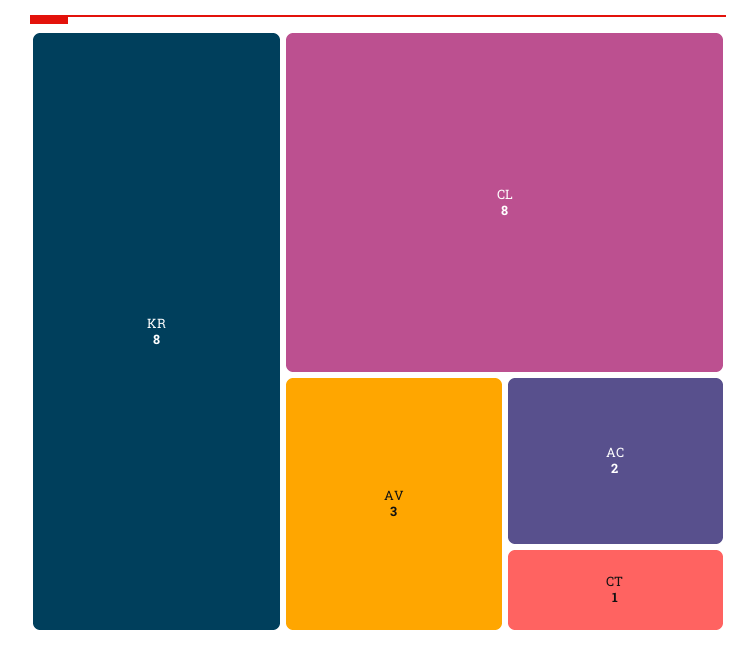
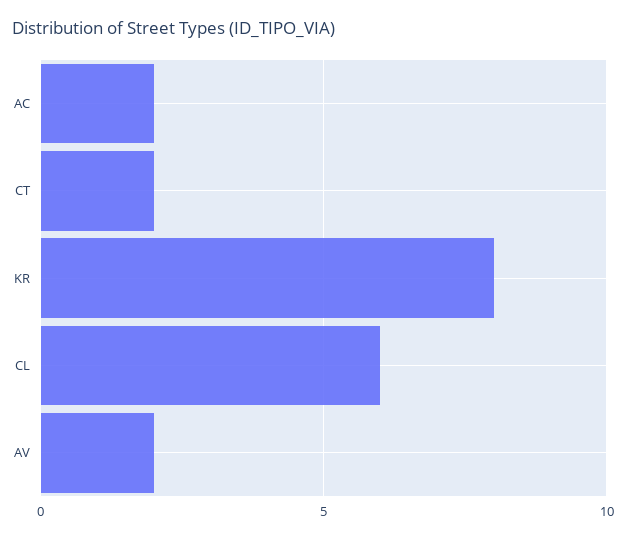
CL: 8 -> 6
AV: 3 -> 2
CT: 1 -> 2

